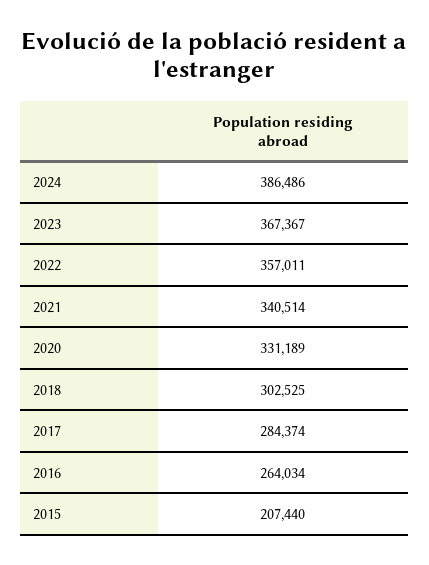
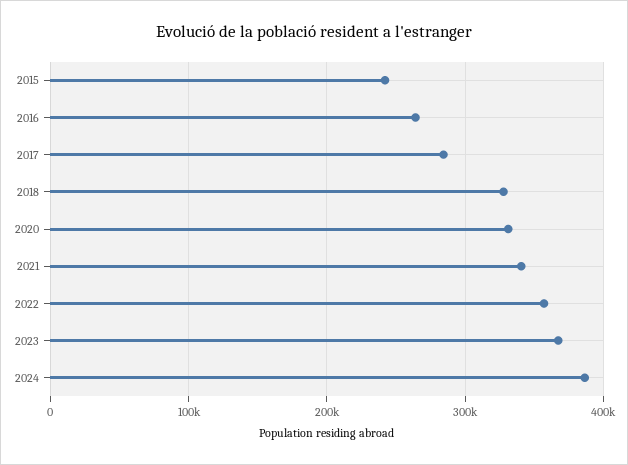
2018: 302525 -> 330000
2015: 207440 -> 240000

